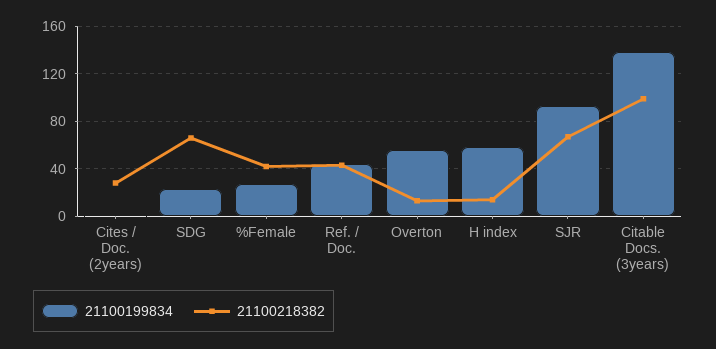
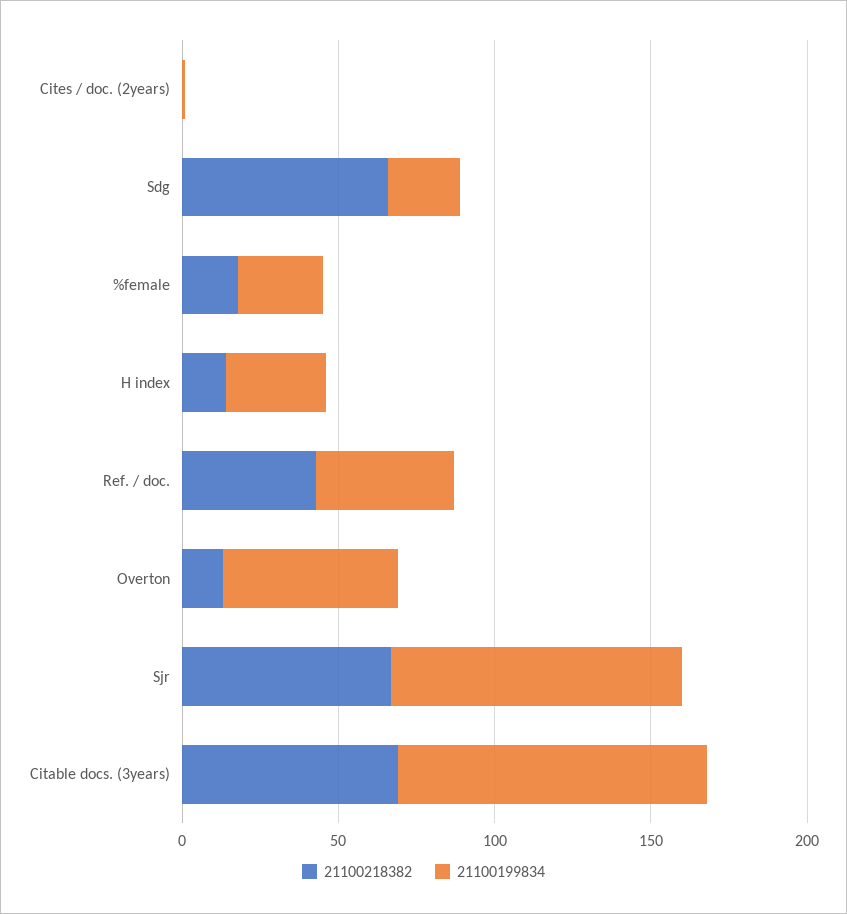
21100218382, Cites / Doc. (2years): 30 -> 0
21100218382, %Female: 40 -> 20
21100199834, H index: 60 -> 30
21100199834, Citable Docs. (3years): 140 -> 100
21100218382, Citable Docs. (3years): 100 -> 70

